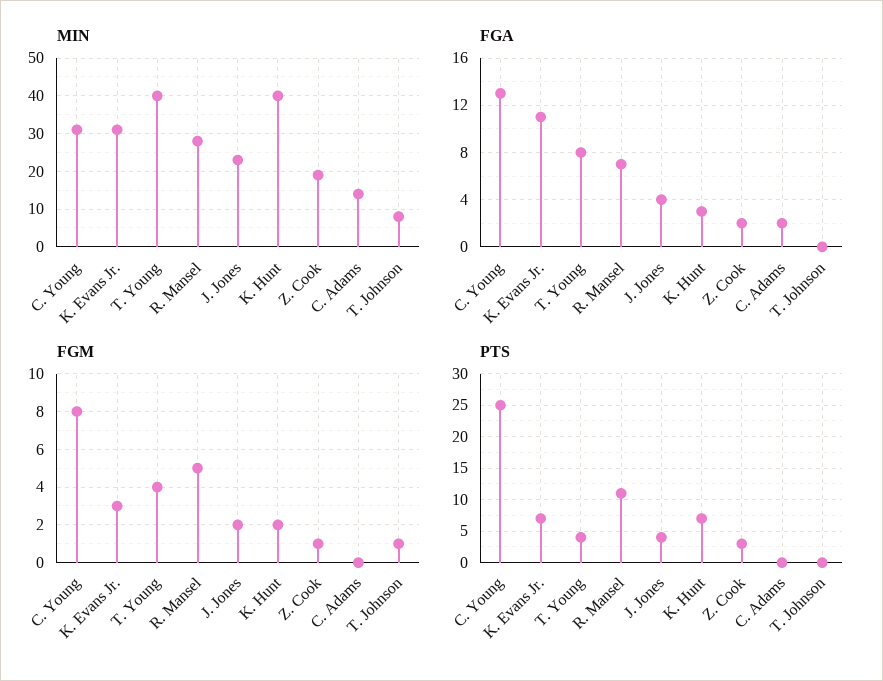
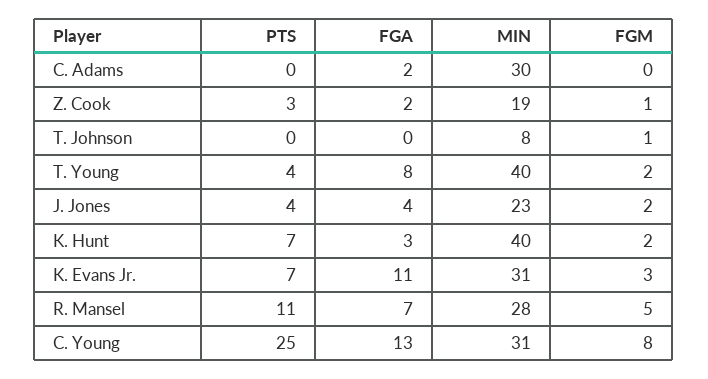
MIN, C. Adams: 15 -> 30
FGM, T. Young: 4 -> 2

